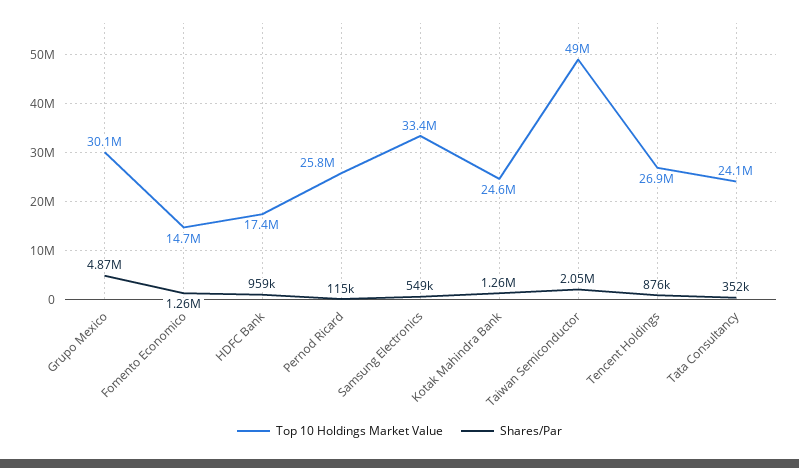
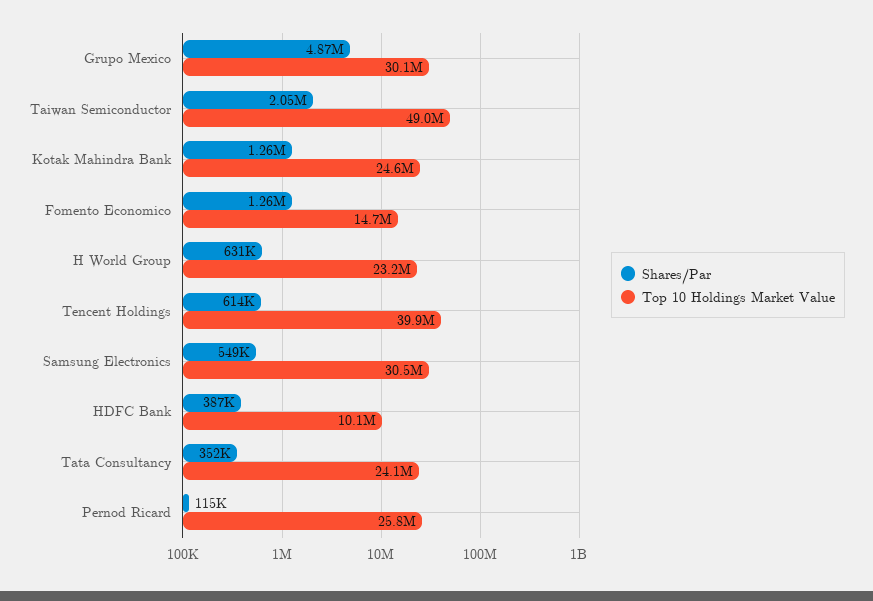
Top 10 Holdings Market Value, HDFC Bank: 17400000 -> 10100000
Shares/Par, HDFC Bank: 959000 -> 387000
Top 10 Holdings Market Value, Samsung Electronics: 33400000 -> 30500000
Top 10 Holdings Market Value, Tencent Holdings: 26900000 -> 39900000
Shares/Par, Tencent Holdings: 876000 -> 614000
Shares/Par, H World Group: none -> 631000
Top 10 Holdings Market Value, H World Group: none -> 23200000

